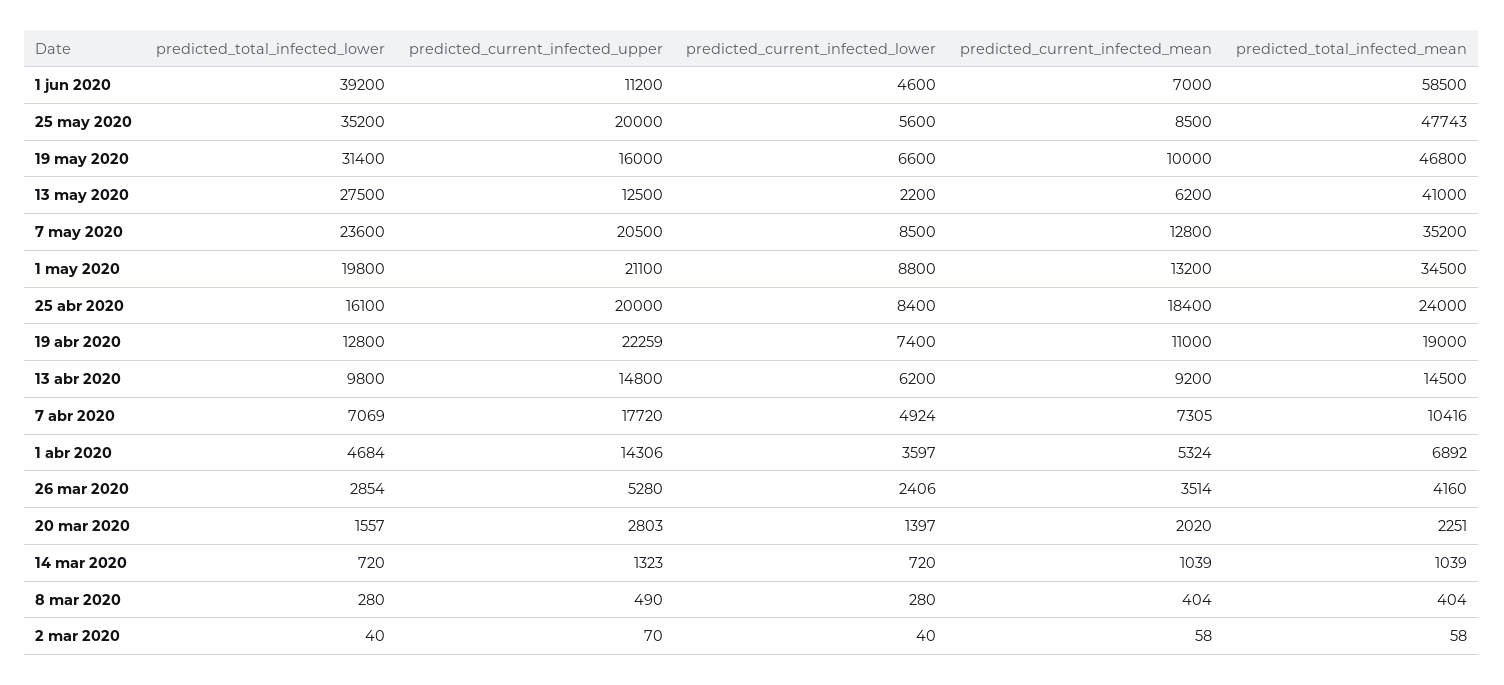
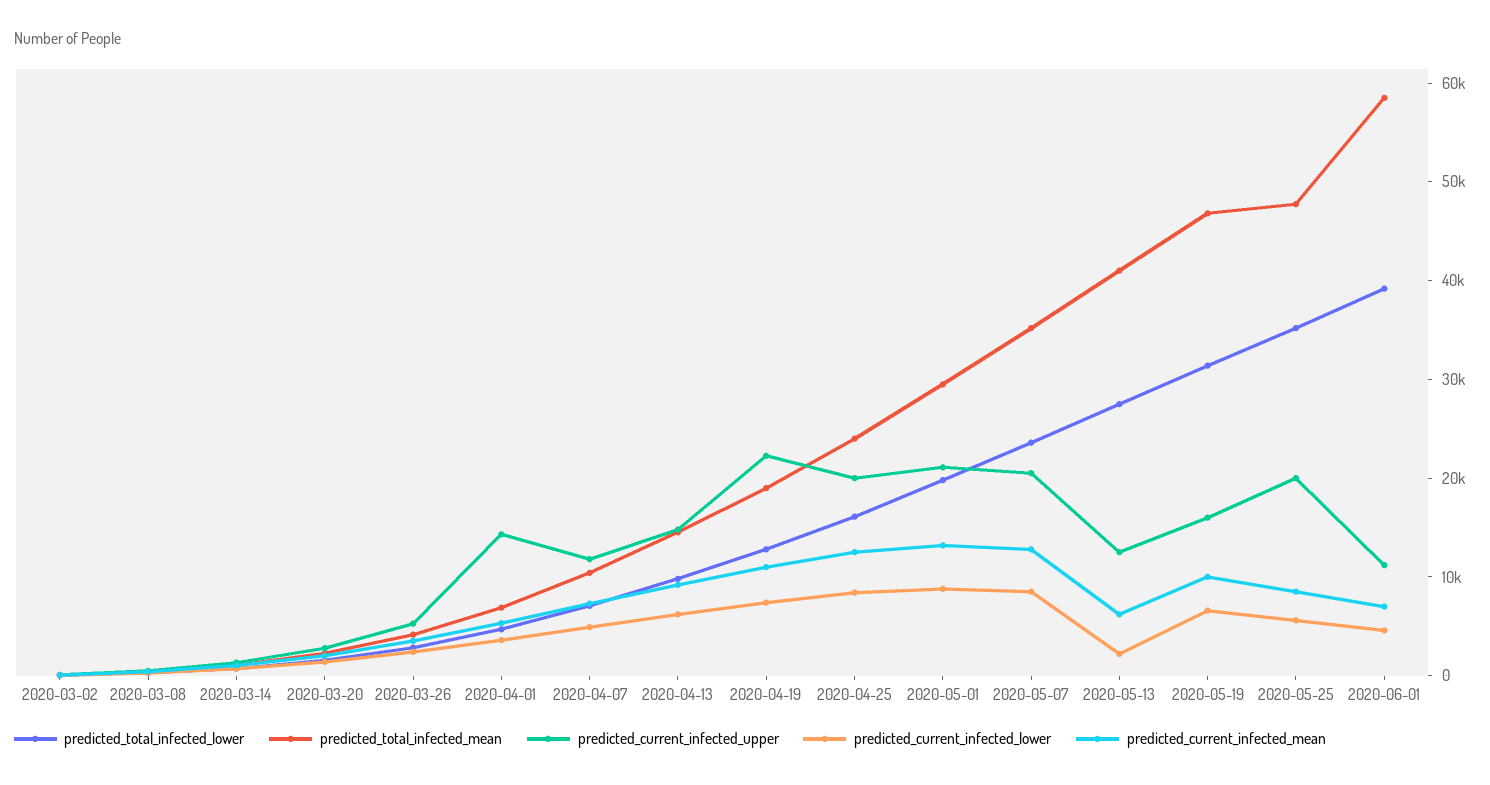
predicted_total_infected_mean, 1 may 2020: 34500 -> 30000
predicted_current_infected_mean, 25 abr 2020: 18400 -> 12000
predicted_current_infected_upper, 7 abr 2020: 17720 -> 12000

